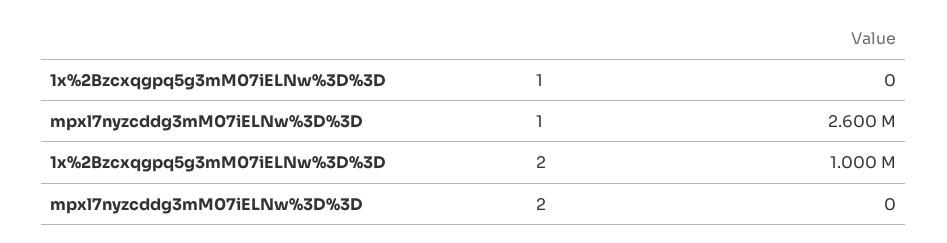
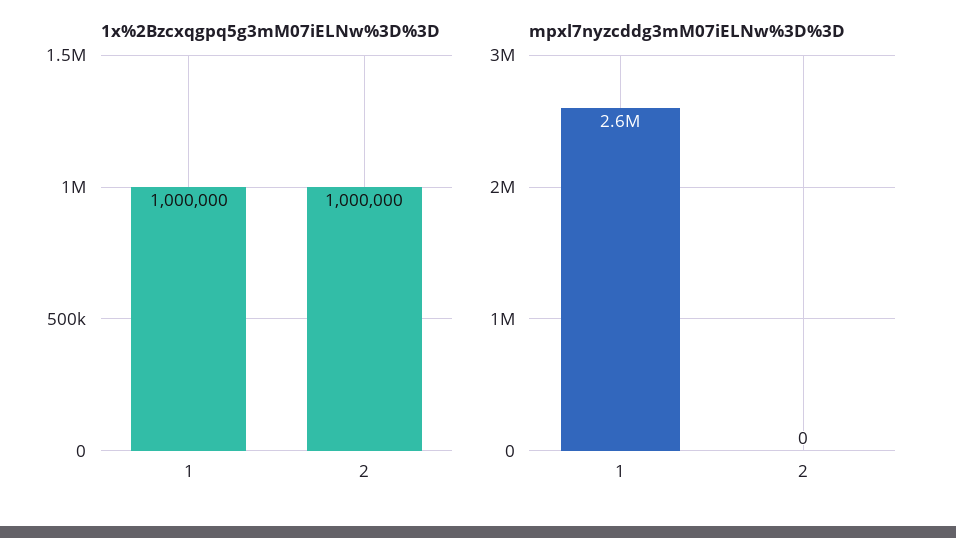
1x%2Bzcxqgpq5g3mM07iELNw%3D%3D, 1: 0 -> 1000000

